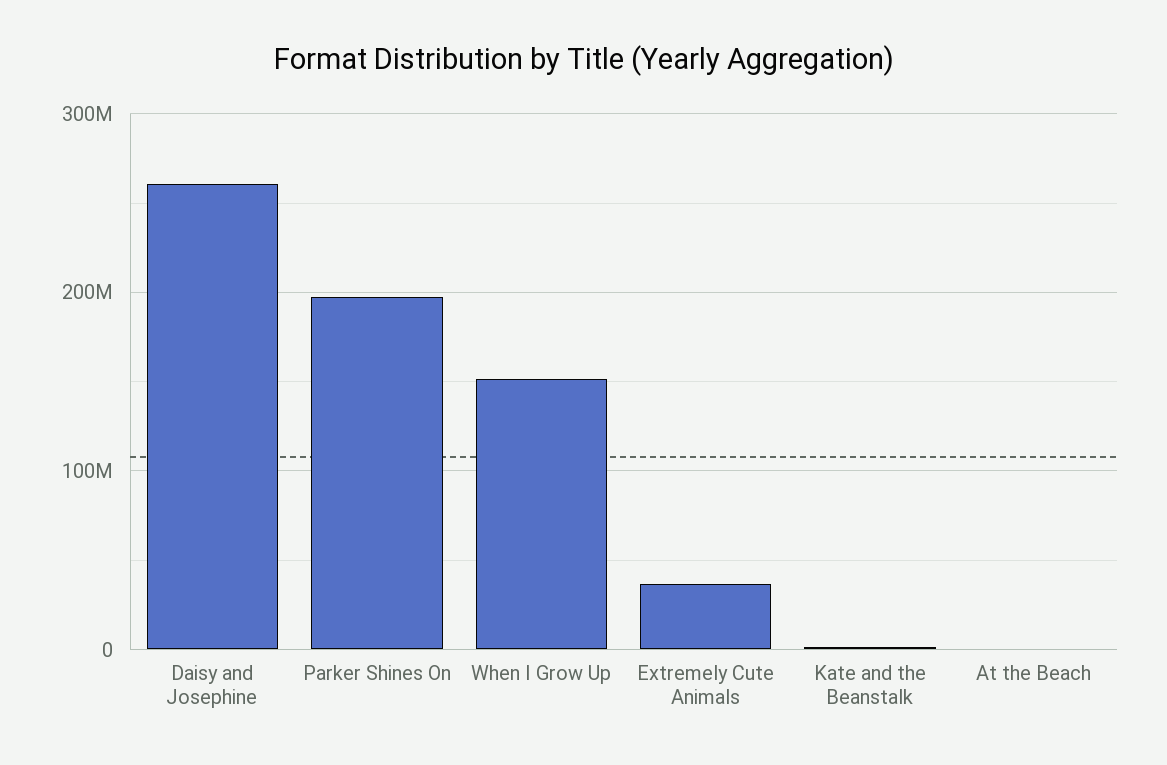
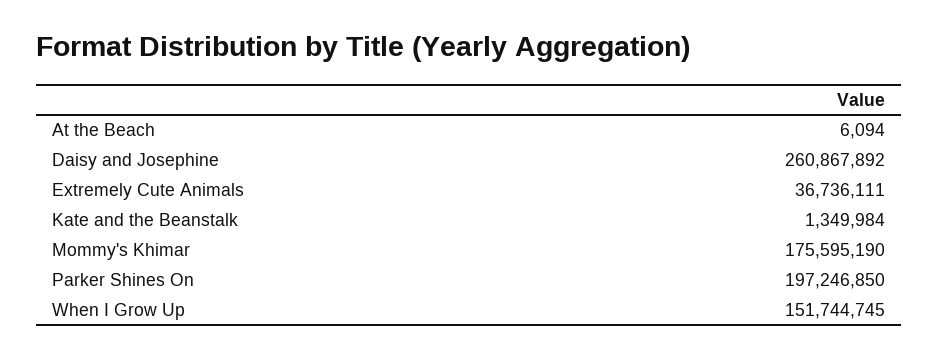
Mommy's Khimar: none -> 175595190

